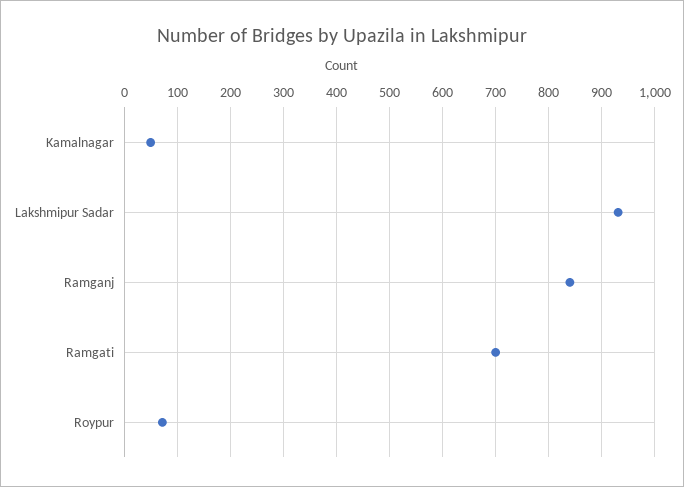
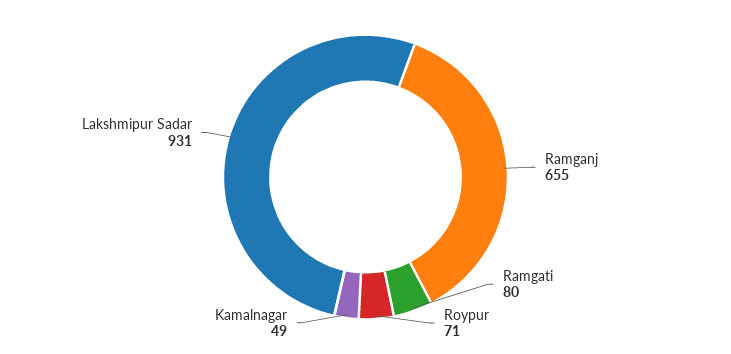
Ramganj: 840 -> 655
Ramgati: 700 -> 80

